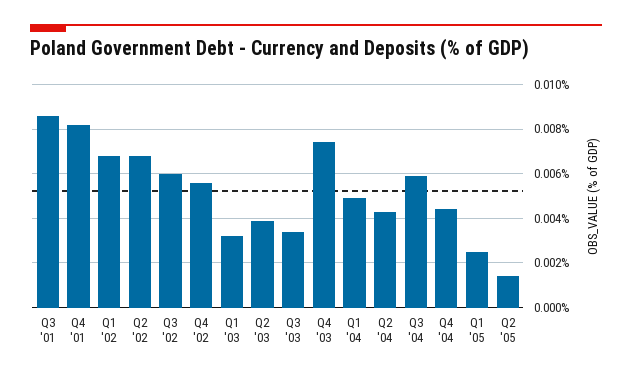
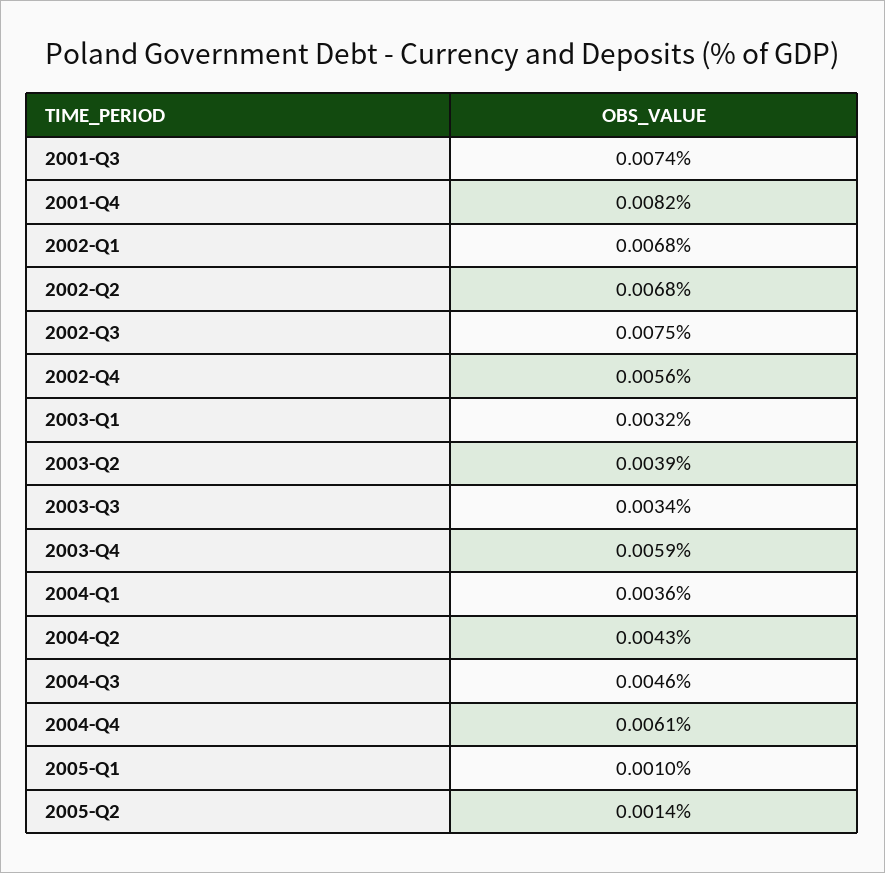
Q3 '01: 0.0085 -> 0.0074
Q3 '02: 0.006 -> 0.0075
Q4 '03: 0.0075 -> 0.0059
Q1 '04: 0.005 -> 0.0036
Q3 '04: 0.006 -> 0.0046
Q4 '04: 0.0045 -> 0.0061
Q1 '05: 0.0025 -> 0.001

